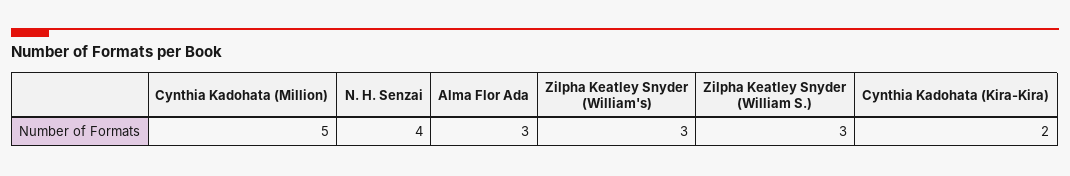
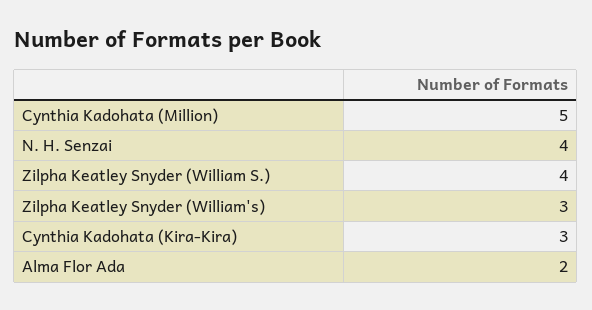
Alma Flor Ada: 3 -> 2
Zilpha Keatley Snyder (William S.): 3 -> 4
Cynthia Kadohata (Kira-Kira): 2 -> 3

